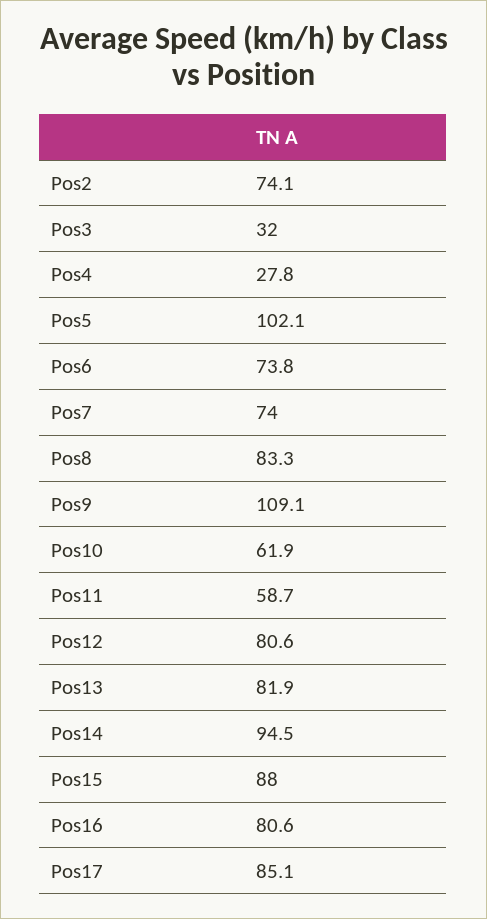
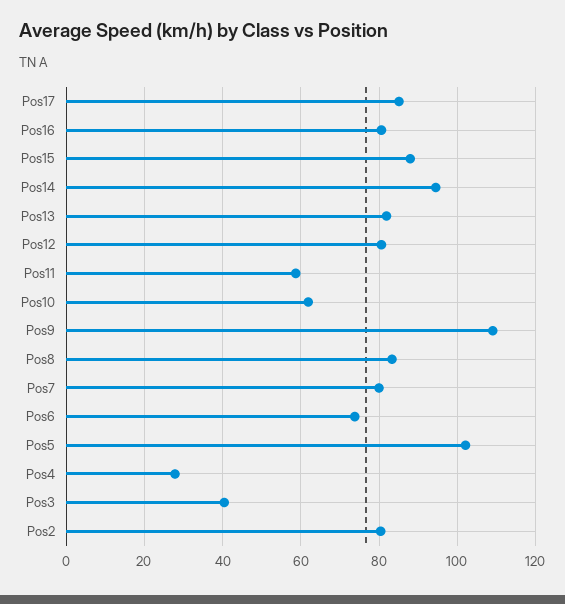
Pos2: 74.1 -> 80
Pos3: 32 -> 40
Pos7: 74 -> 80

